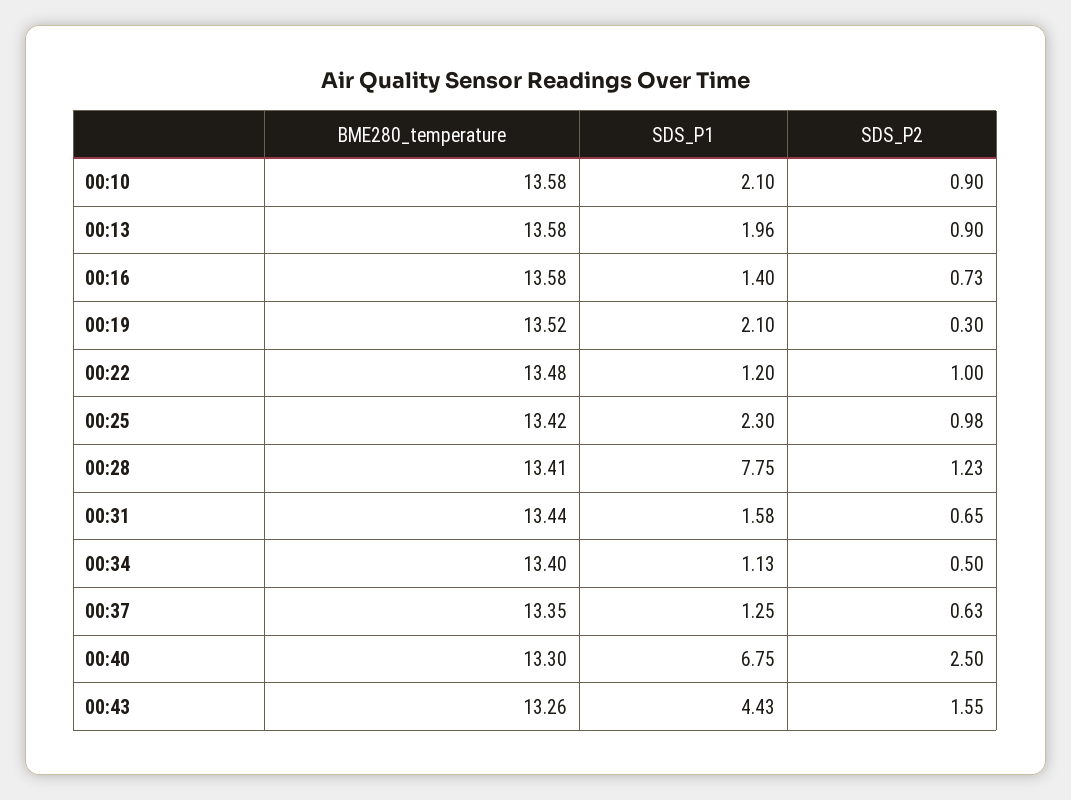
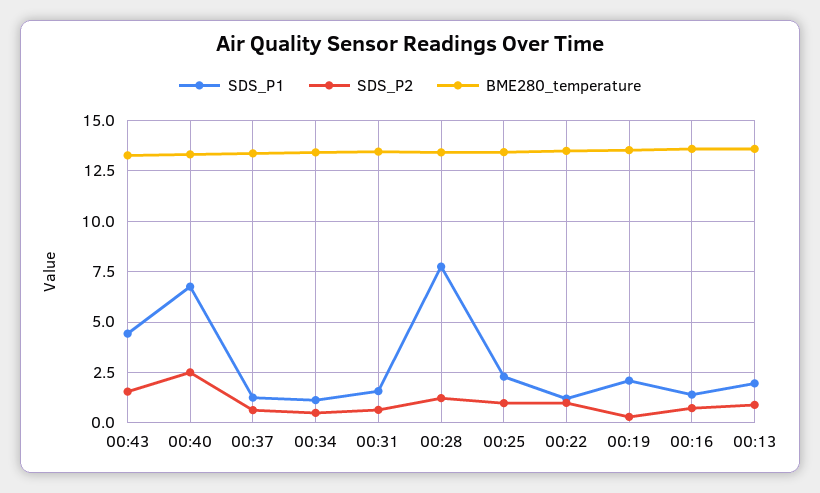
BME280_temperature, 00:10: 13.58 -> none
SDS_P1, 00:10: 2.1 -> none
SDS_P2, 00:10: 0.9 -> none

